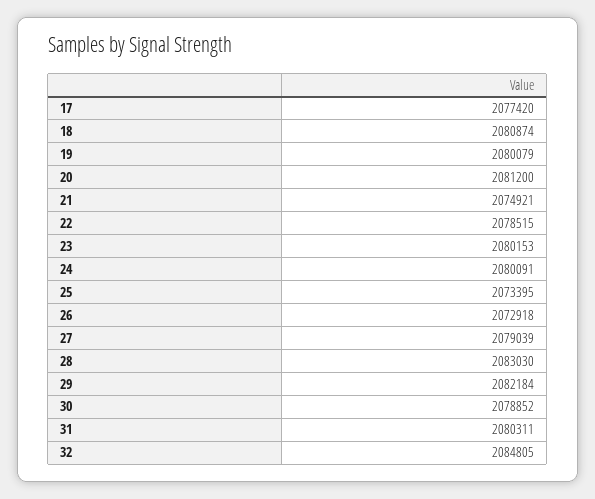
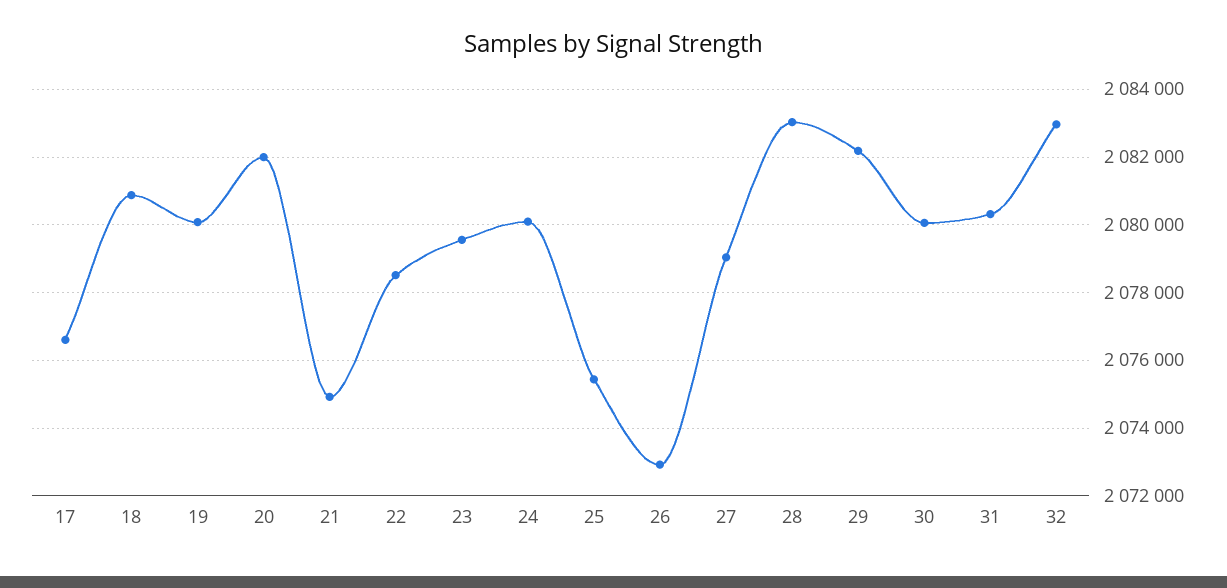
17: 2077420 -> 2076600
20: 2081200 -> 2082000
23: 2080153 -> 2079600
25: 2073395 -> 2075400
30: 2078852 -> 2080000
32: 2084805 -> 2083000

